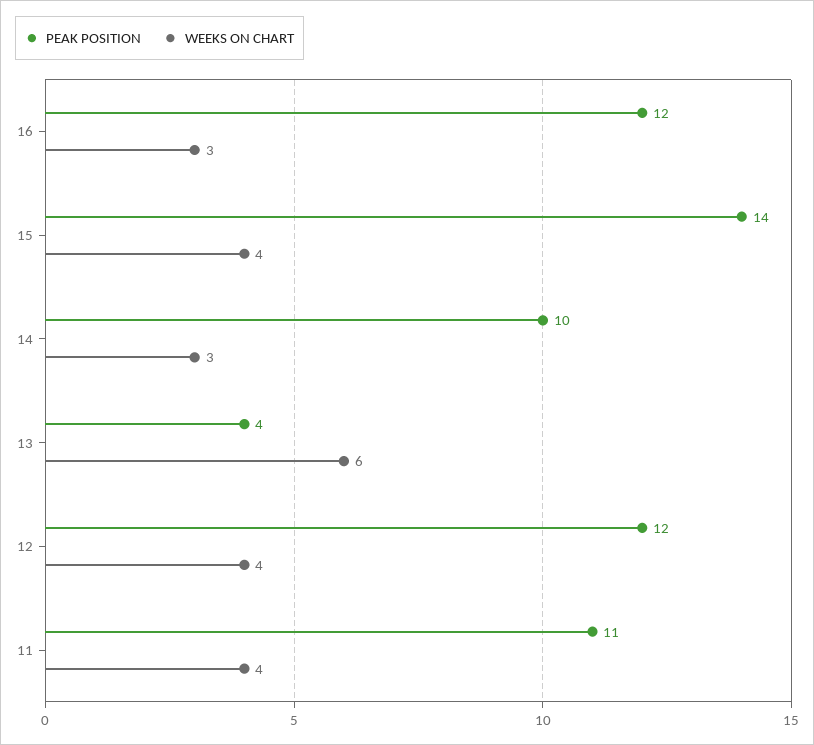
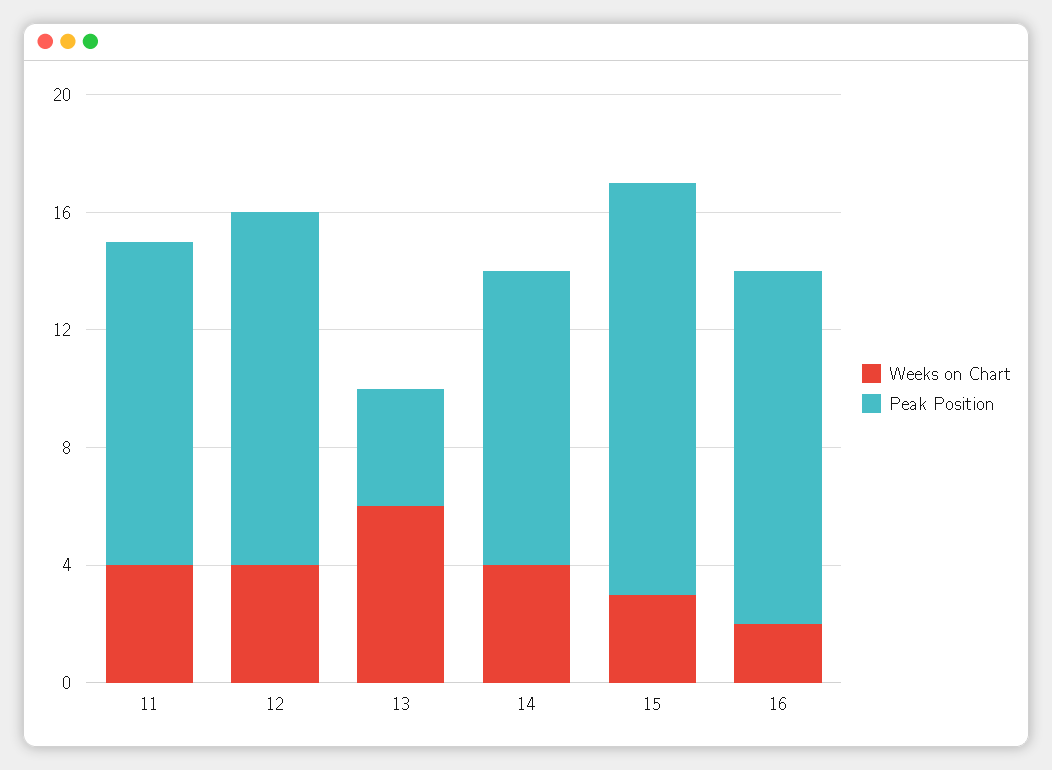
WEEKS ON CHART, 16: 3 -> 2
WEEKS ON CHART, 15: 4 -> 3
WEEKS ON CHART, 14: 3 -> 4

